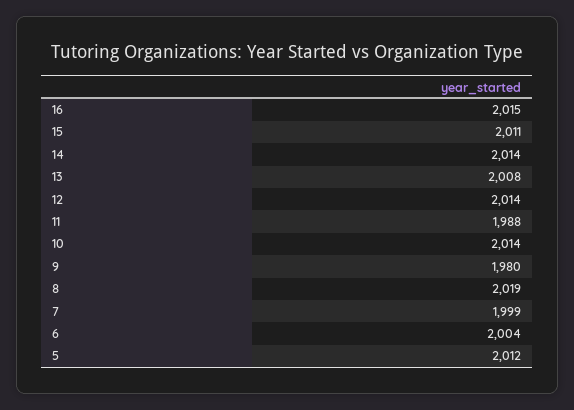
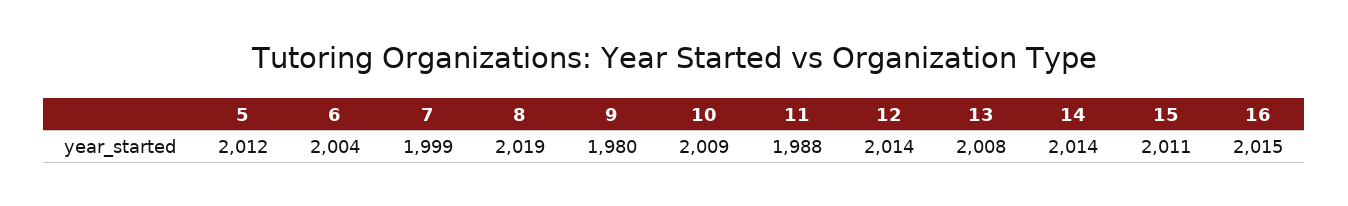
10: 2014 -> 2009

